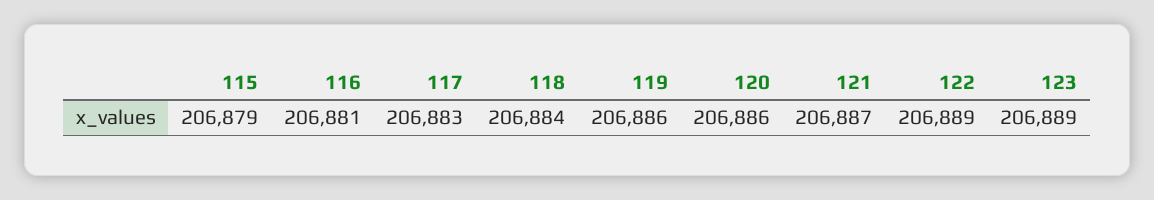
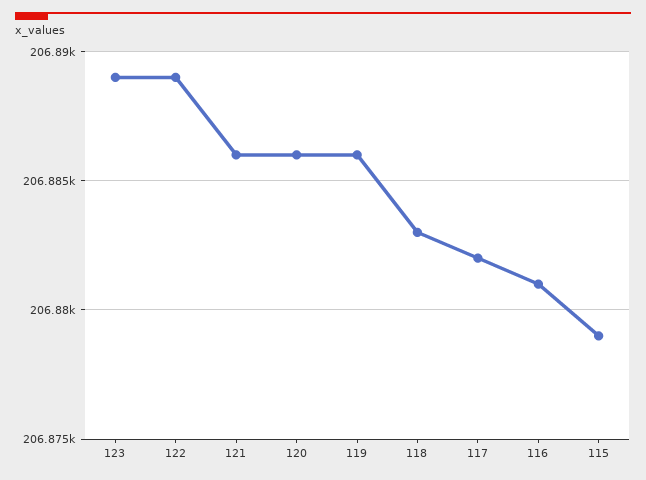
117: 206883 -> 206882
118: 206884 -> 206883
121: 206887 -> 206886

